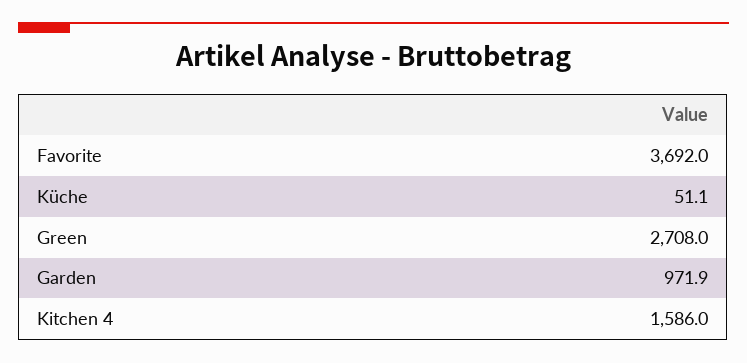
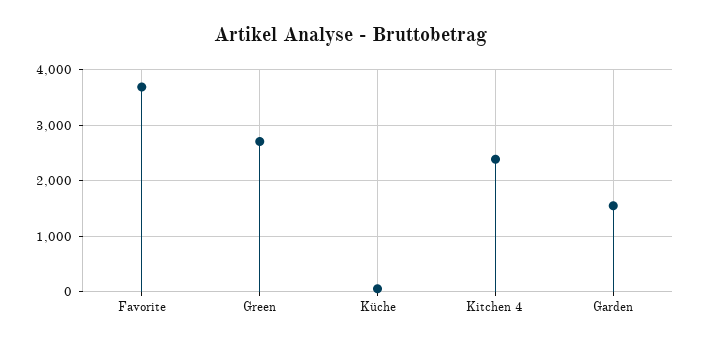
Garden: 971.9 -> 1600
Kitchen 4: 1586 -> 2400

